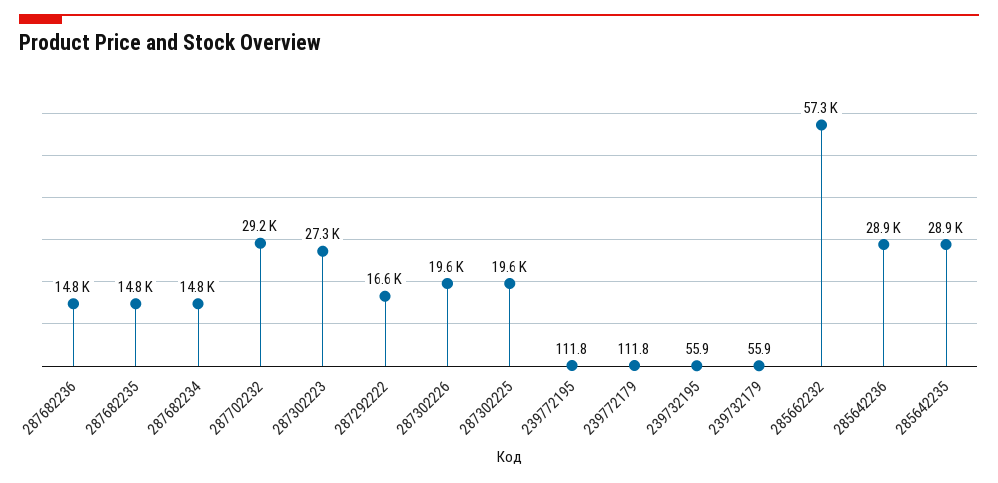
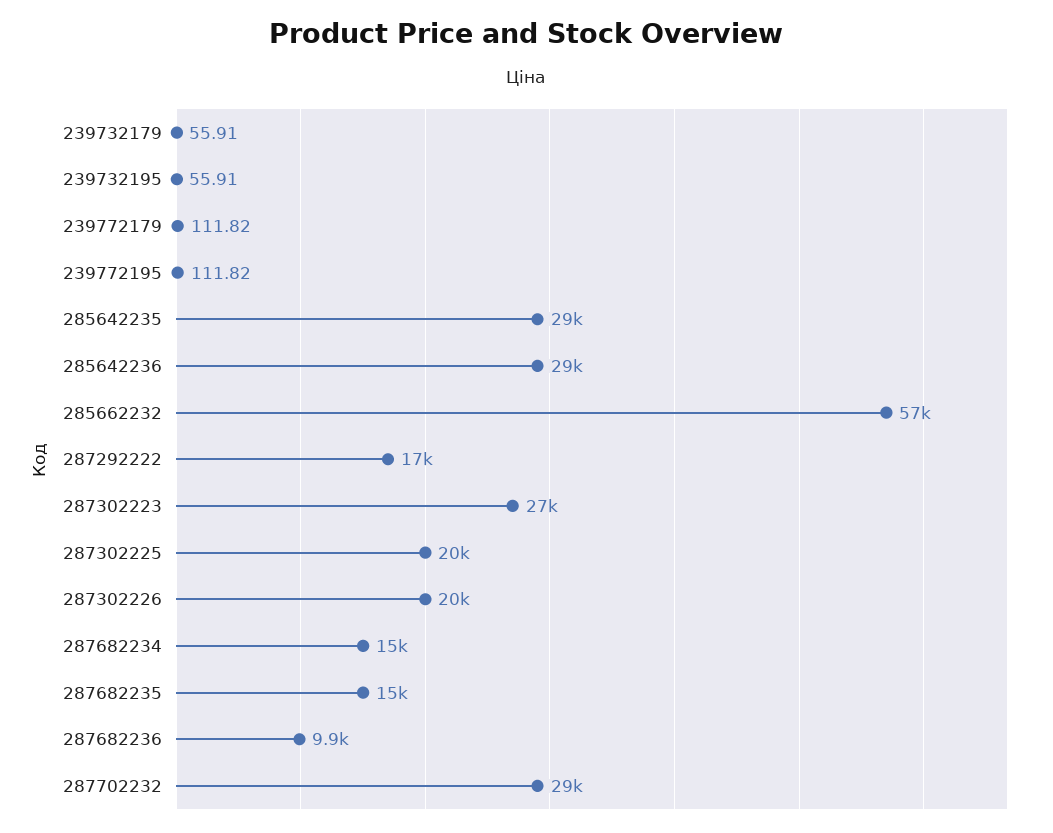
287682236: 14800 -> 9900

